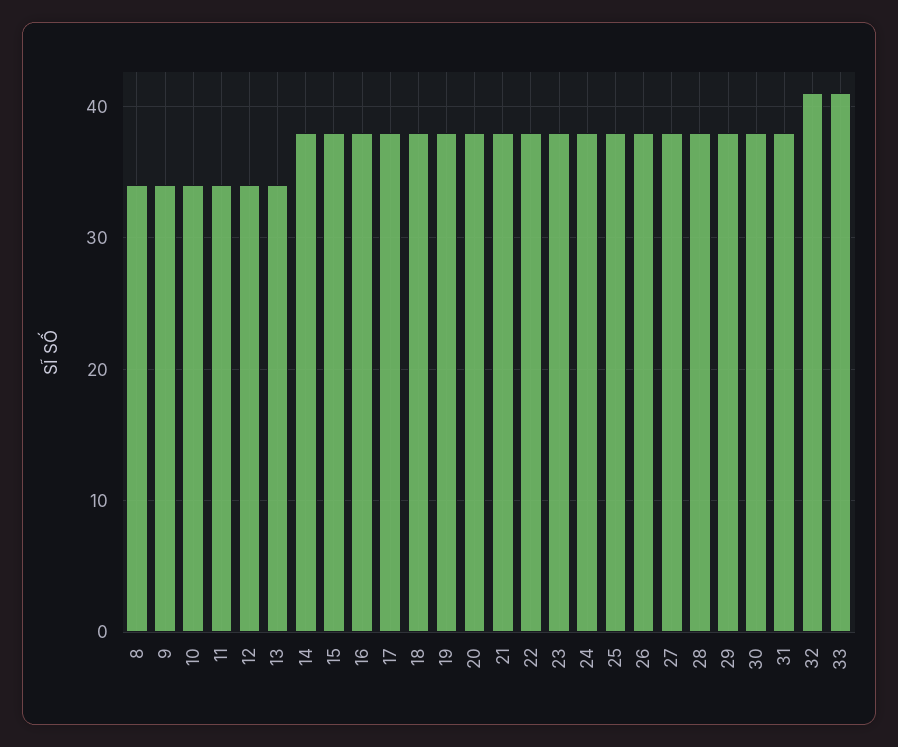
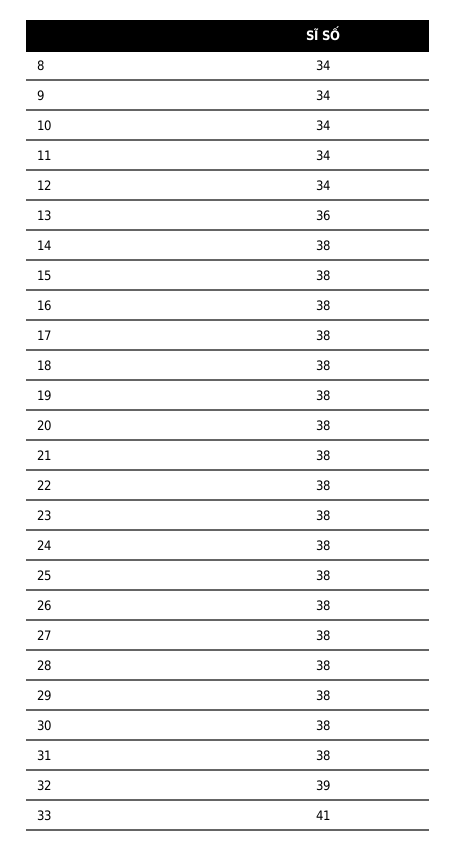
13: 34 -> 36
32: 41 -> 39

